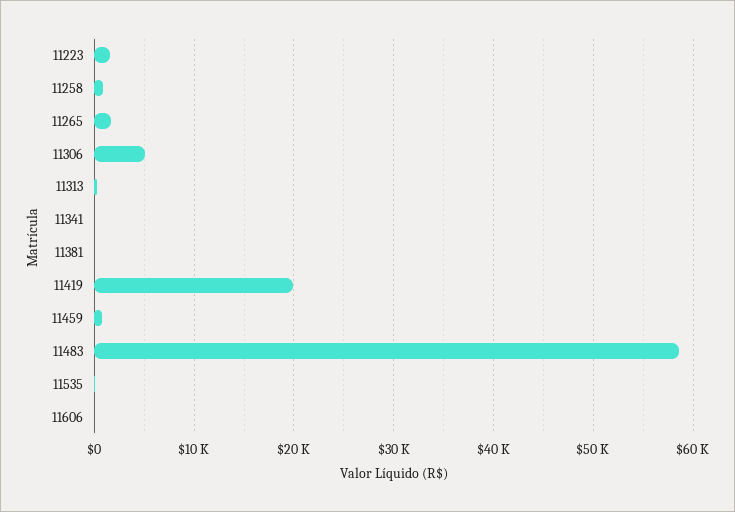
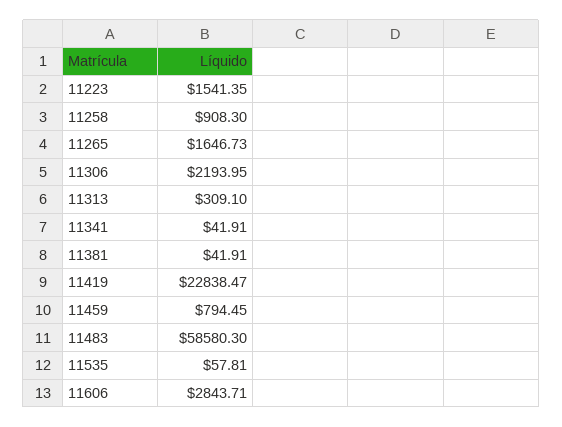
11306: 5000 -> 2193.95
11419: 20000 -> 22838.47
11606: 0 -> 2843.71

